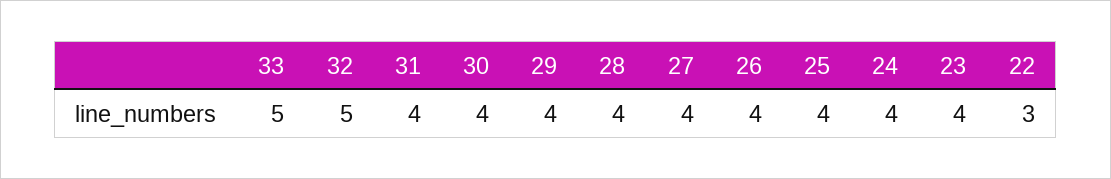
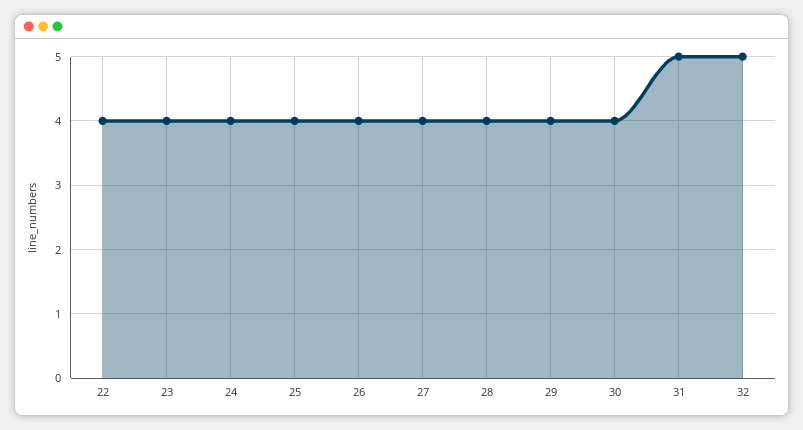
33: 5 -> none
31: 4 -> 5
22: 3 -> 4

